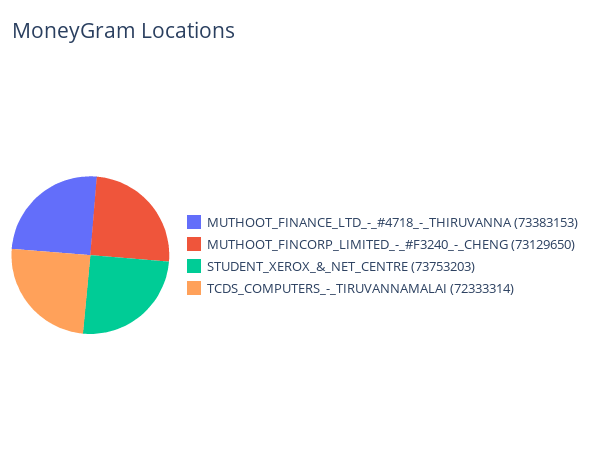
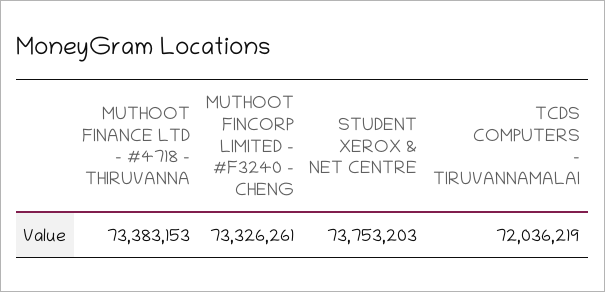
MUTHOOT_FINCORP_LIMITED_-_#F3240_-_CHENG: 73129650 -> 73326261
TCDS_COMPUTERS_-_TIRUVANNAMALAI: 72333314 -> 72036219

